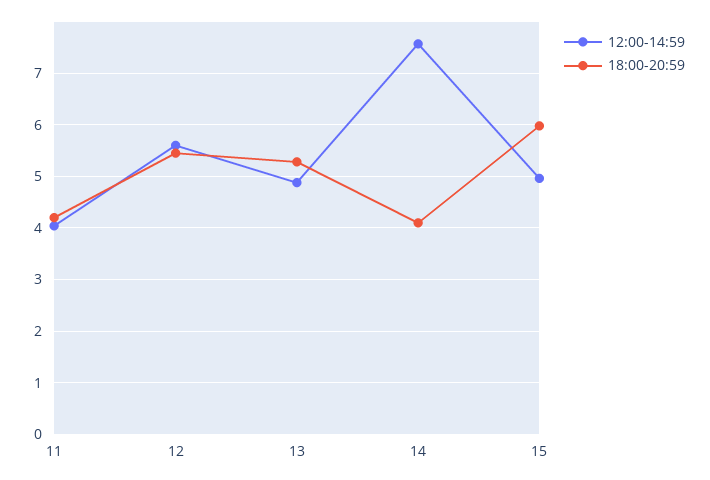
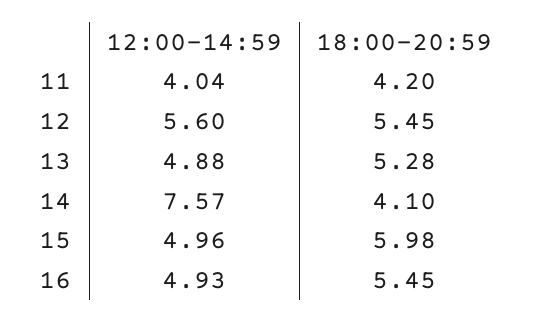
12:00-14:59, 16: none -> 4.93
18:00-20:59, 16: none -> 5.45

